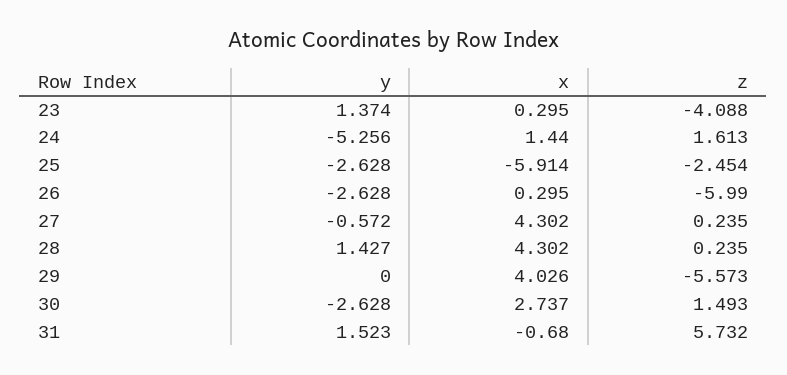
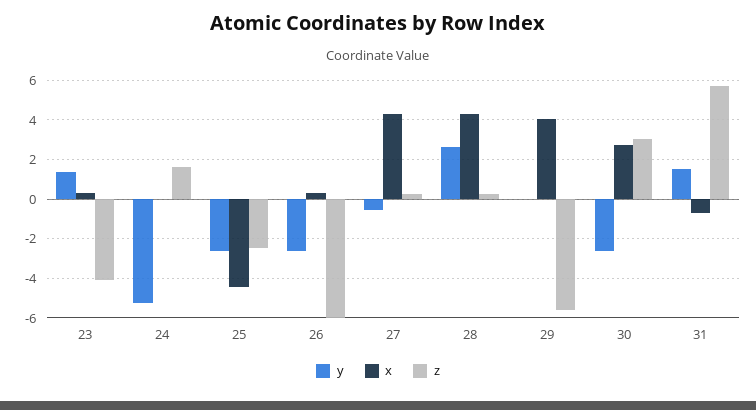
x, 24: 1.44 -> 0
x, 25: -5.914 -> -4.5
y, 28: 1.427 -> 2.5
z, 30: 1.493 -> 3

